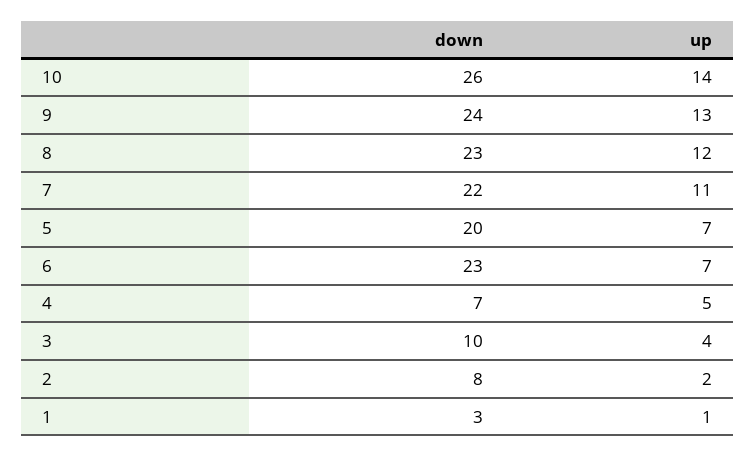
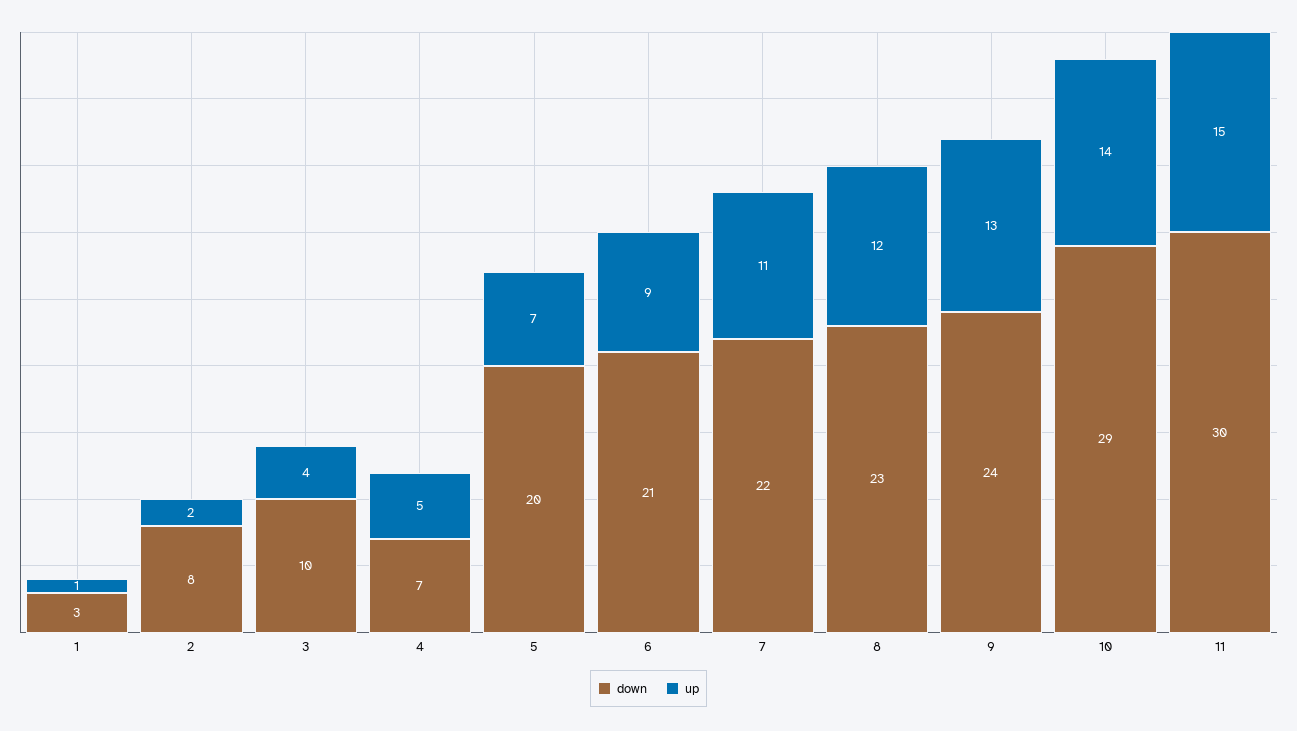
down, 10: 26 -> 29
down, 6: 23 -> 21
up, 6: 7 -> 9
down, 11: none -> 30
up, 11: none -> 15

